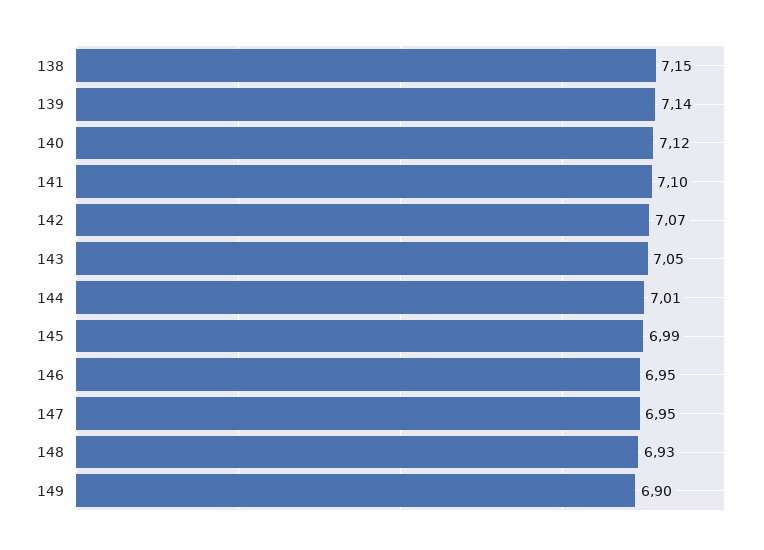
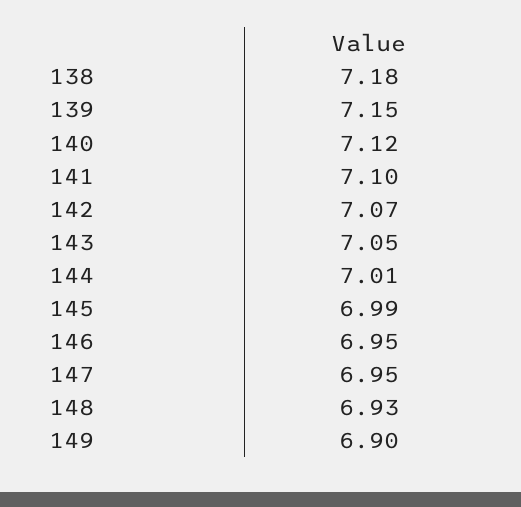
138: 7.15 -> 7.18
139: 7.14 -> 7.15

